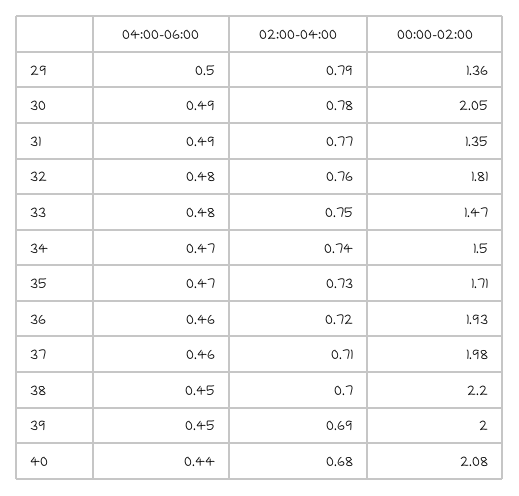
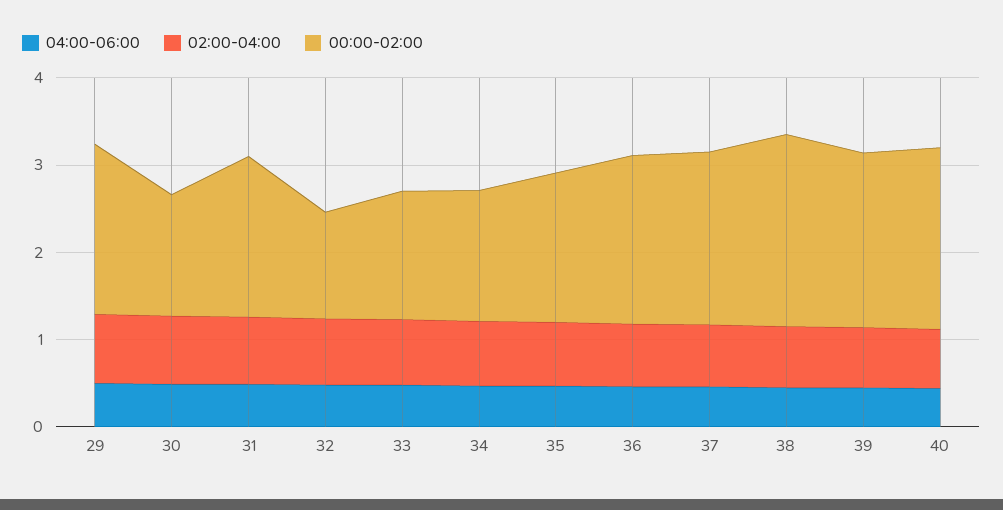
00:00-02:00, 29: 1.36 -> 2
00:00-02:00, 30: 2.05 -> 1.4
00:00-02:00, 31: 1.35 -> 1.8
00:00-02:00, 32: 1.81 -> 1.2

